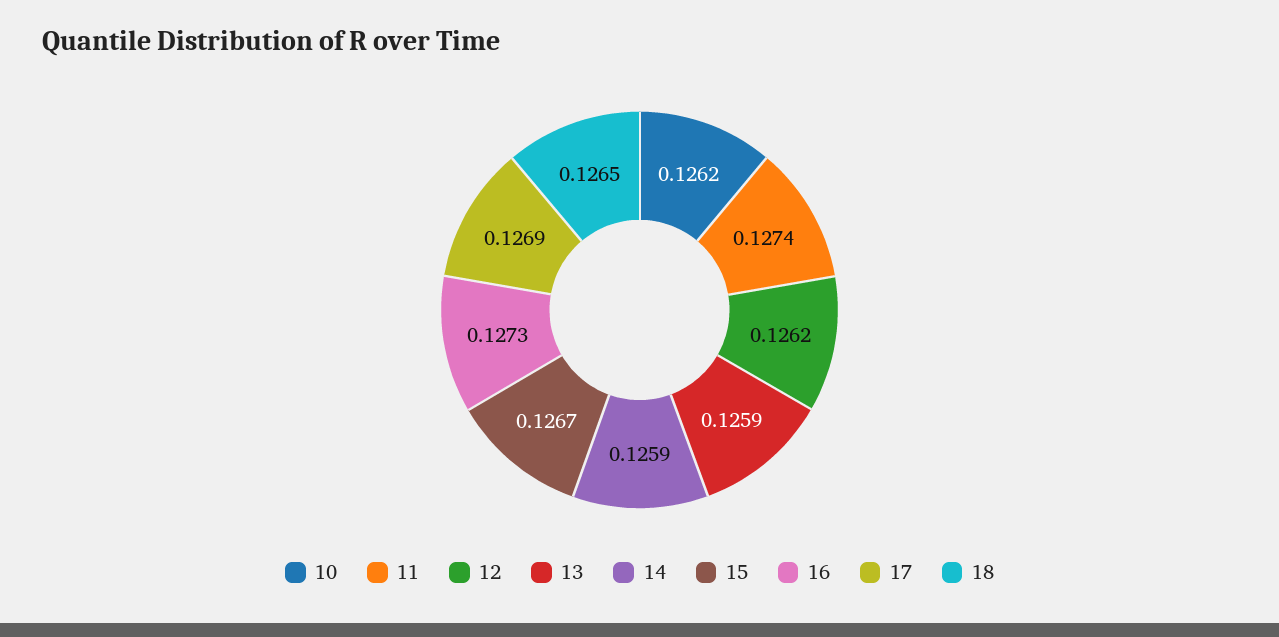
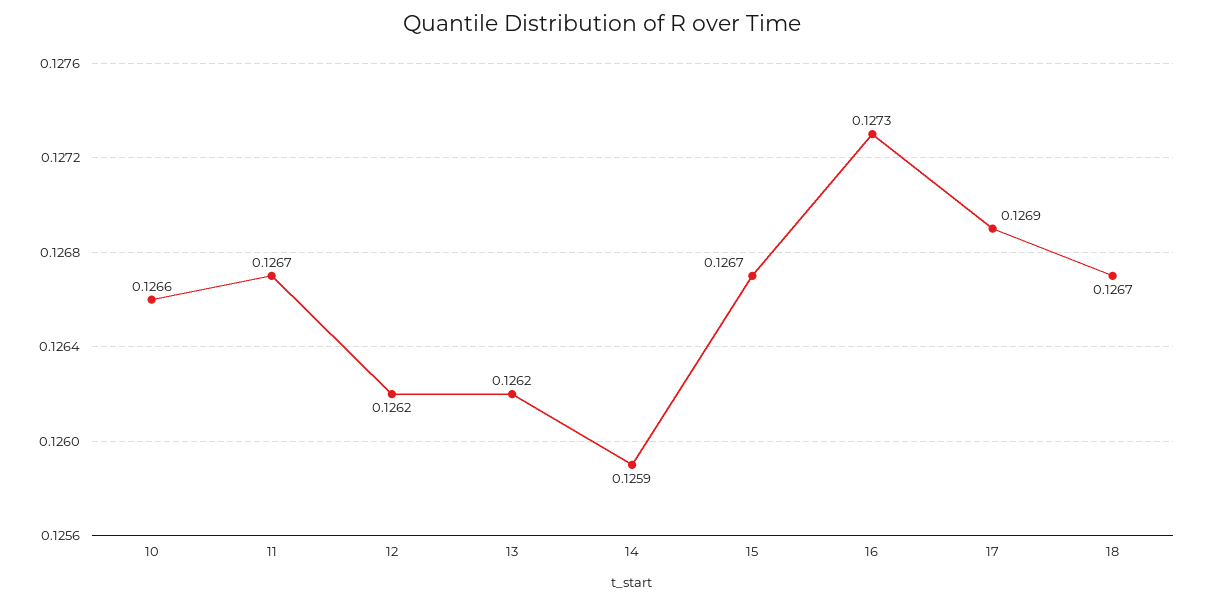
10: 0.1262 -> 0.1266
11: 0.1274 -> 0.1267
13: 0.1259 -> 0.1262
18: 0.1265 -> 0.1267

